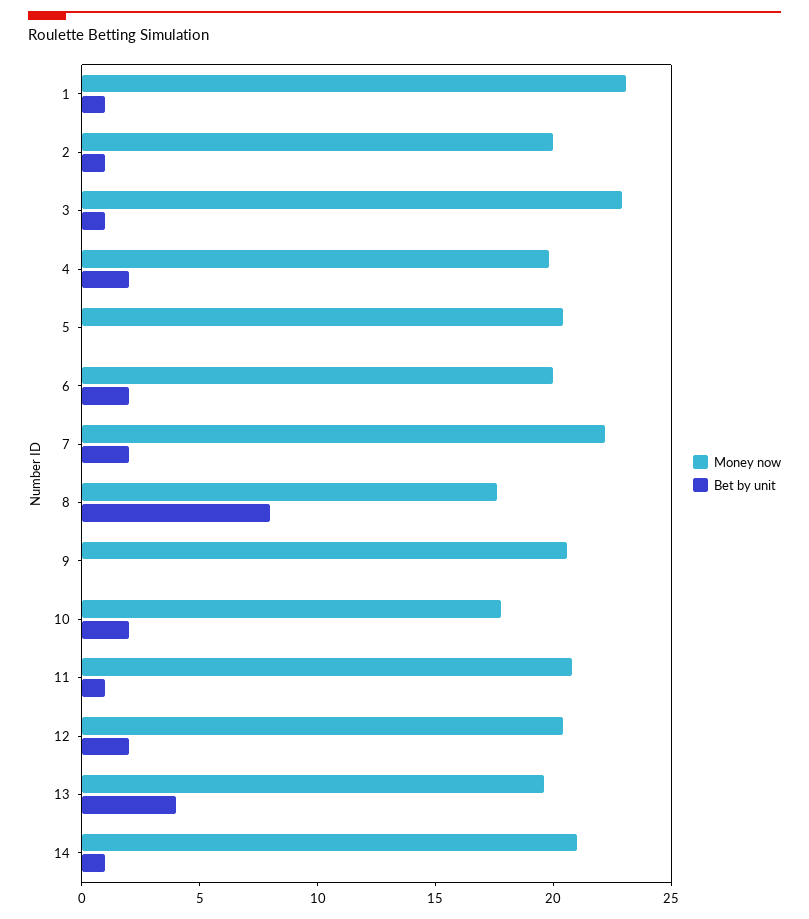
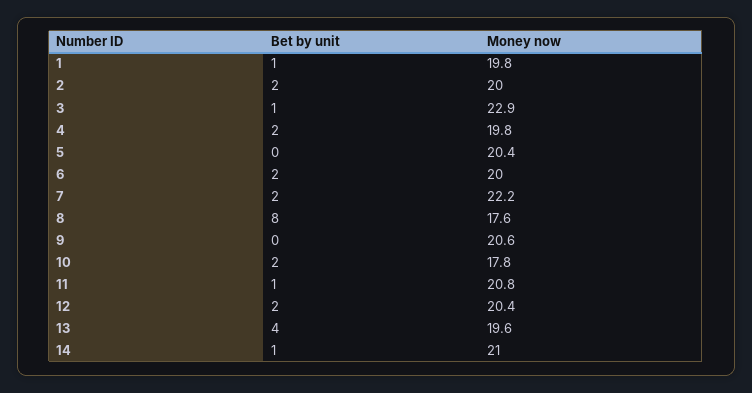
Money now, 1: 23 -> 19.8
Bet by unit, 2: 1 -> 2

